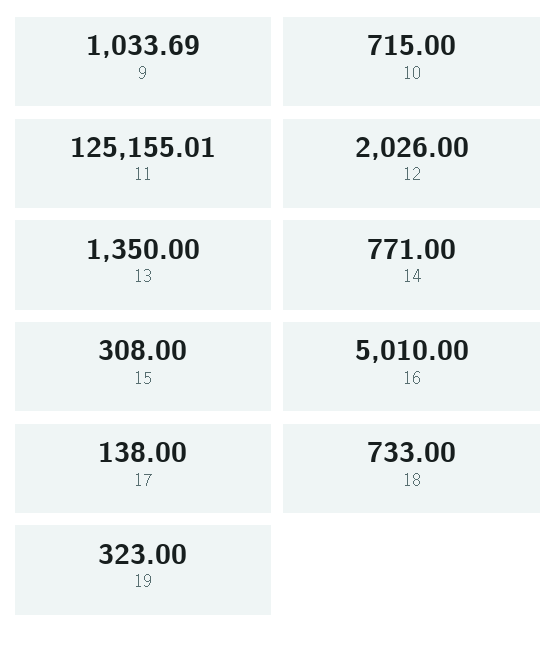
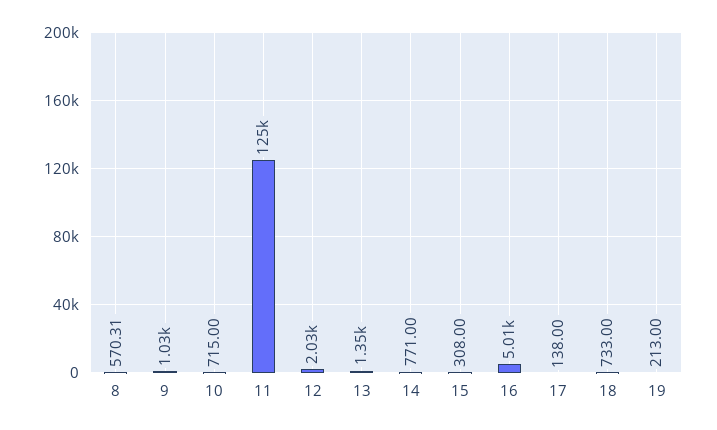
19: 323 -> 213
8: none -> 570.31

